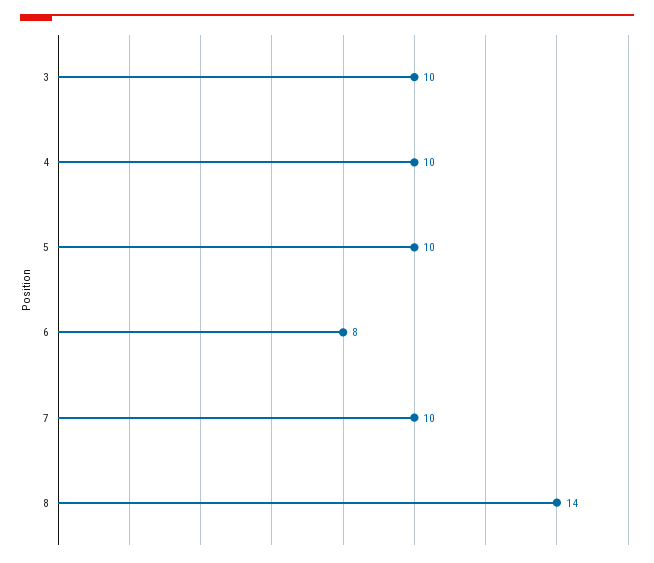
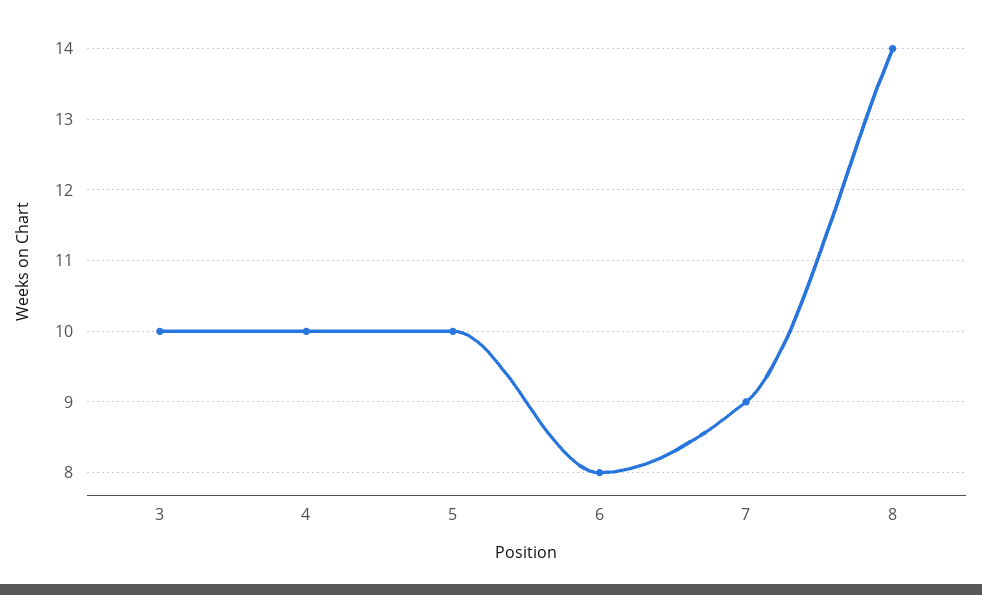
7: 10 -> 9

